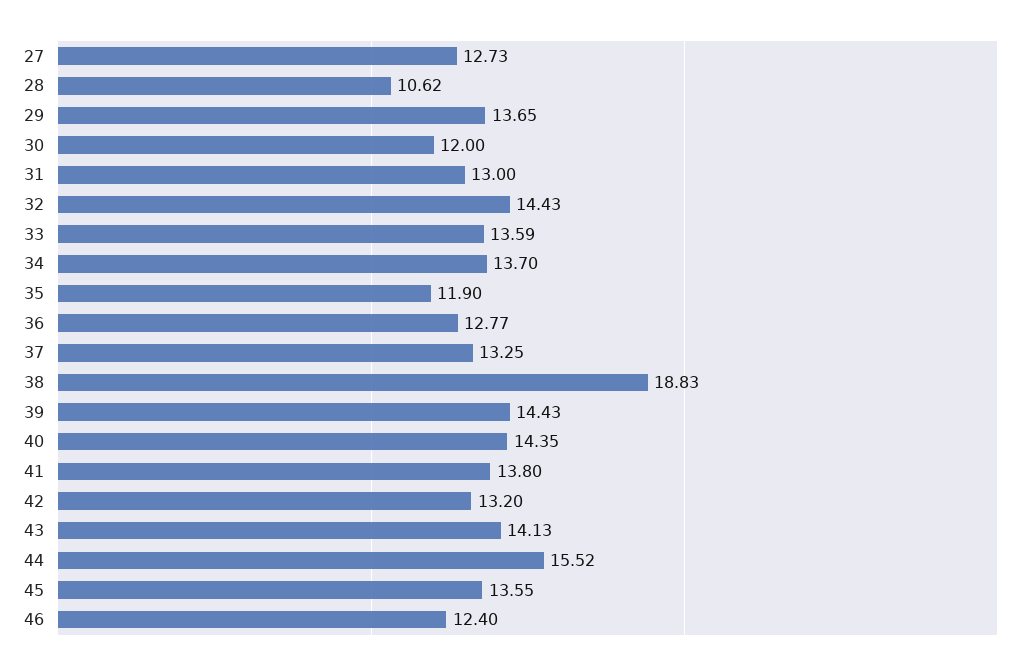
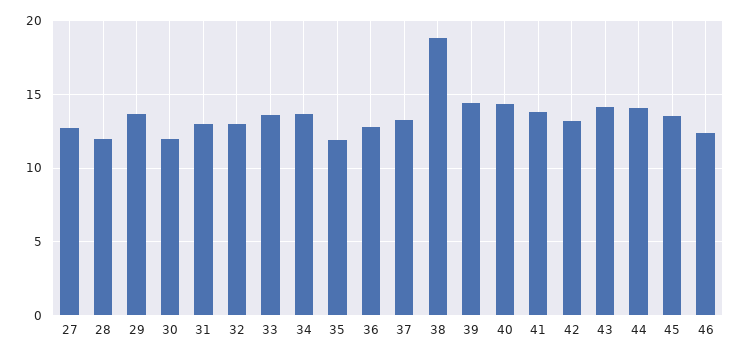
28: 10.62 -> 12
32: 14.43 -> 13
44: 15.52 -> 14

